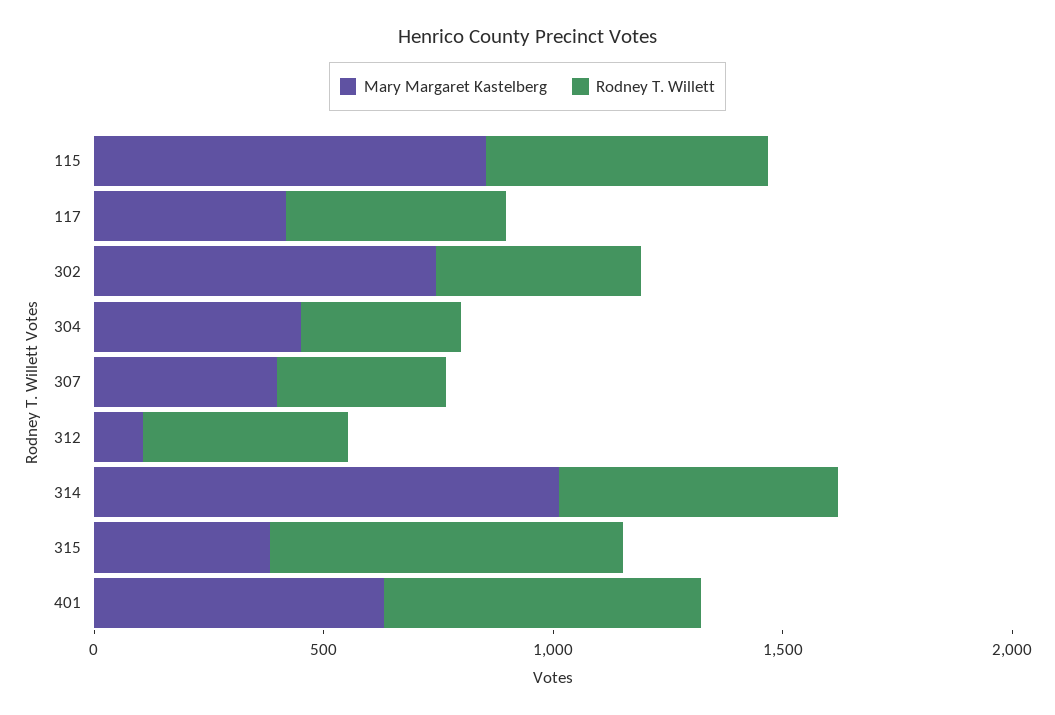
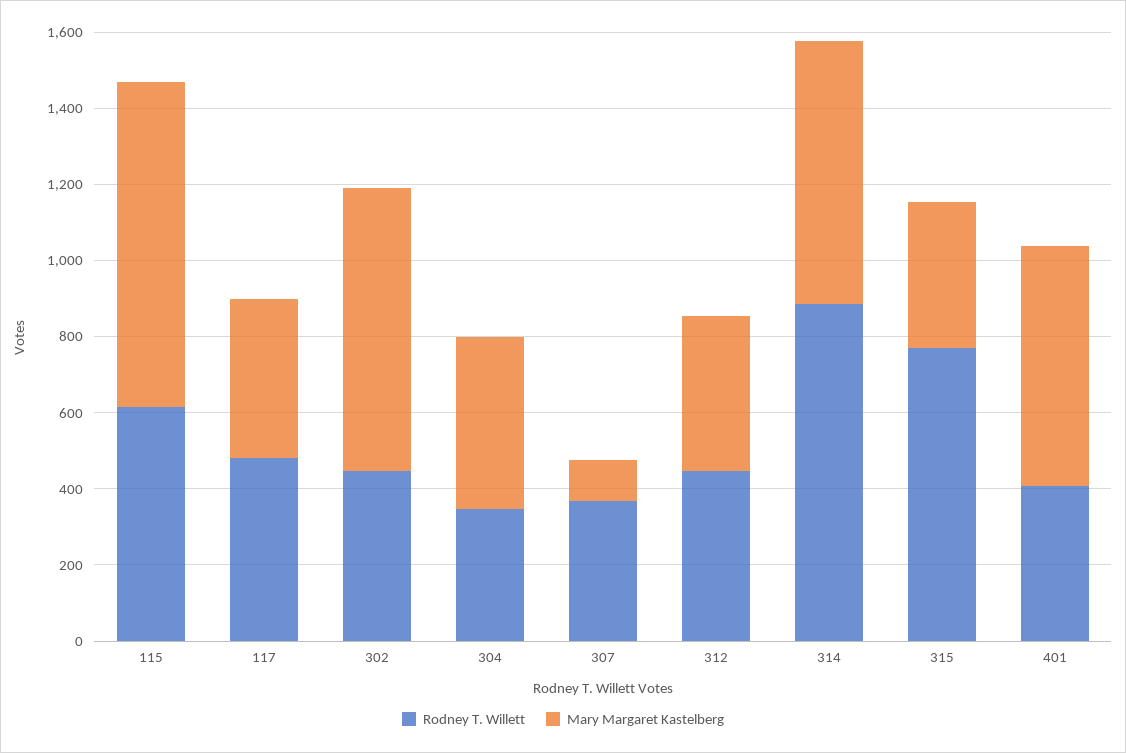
Mary Margaret Kastelberg, 307: 400 -> 100
Mary Margaret Kastelberg, 312: 100 -> 400
Mary Margaret Kastelberg, 314: 1000 -> 700
Rodney T. Willett, 314: 600 -> 900
Rodney T. Willett, 401: 700 -> 400

